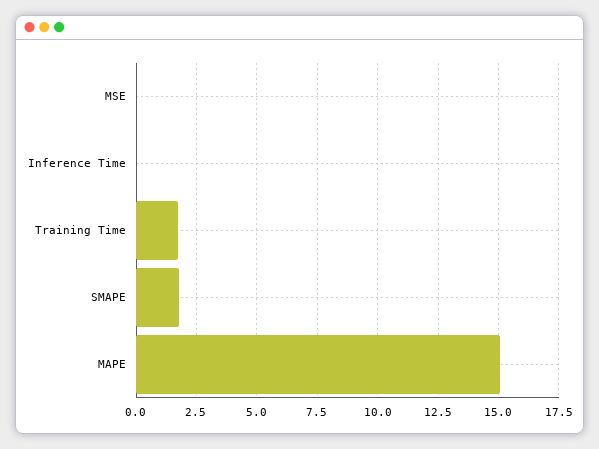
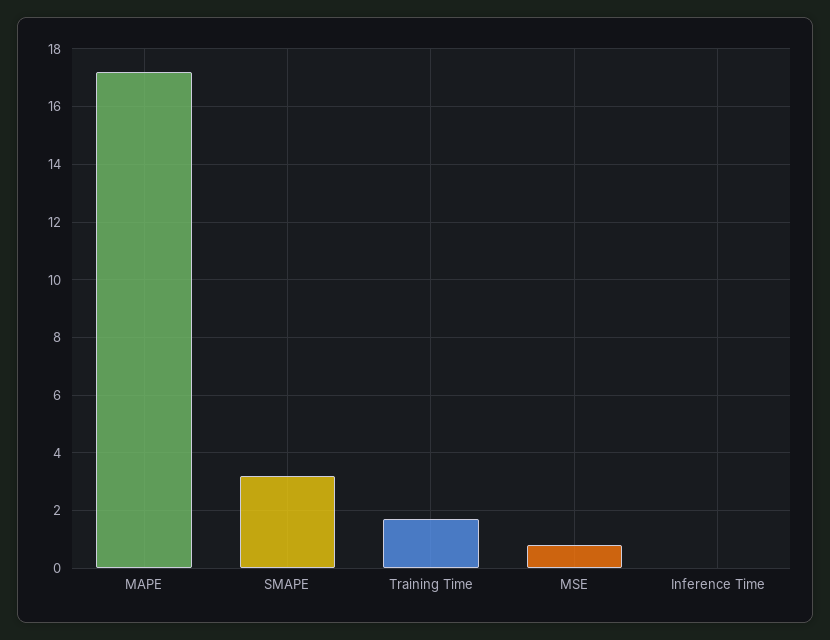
MSE: 0 -> 0.75
SMAPE: 1.75 -> 3.25
MAPE: 15 -> 17.25

